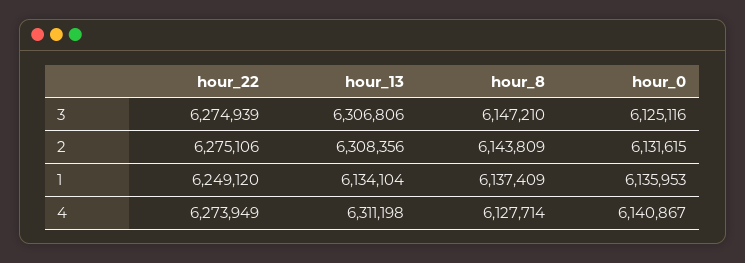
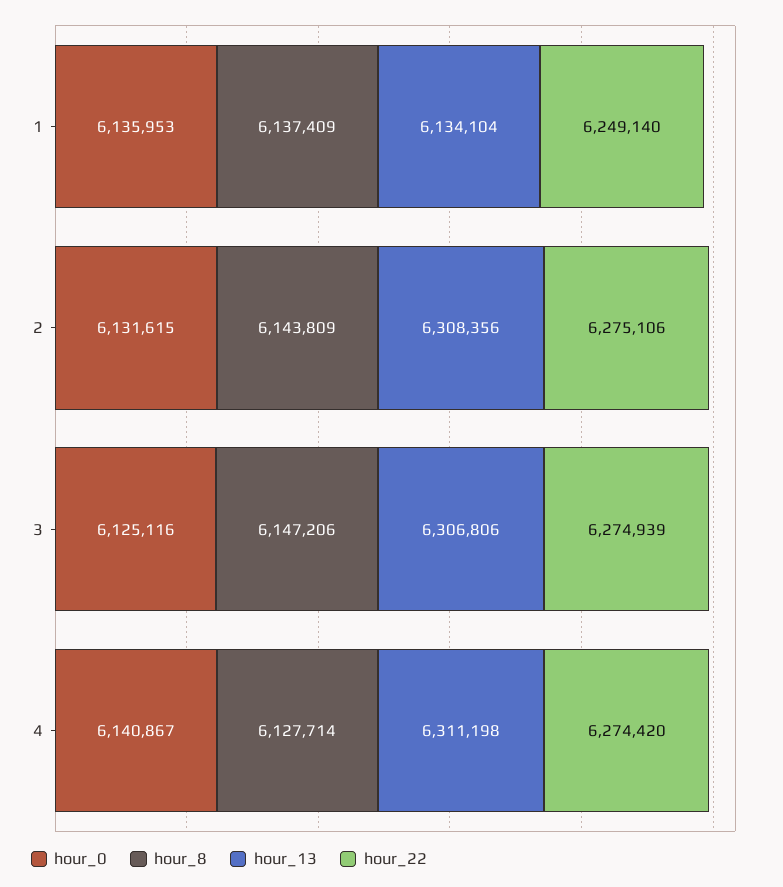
hour_8, 3: 6147210 -> 6147206
hour_22, 1: 6249120 -> 6249140
hour_22, 4: 6273949 -> 6274420

